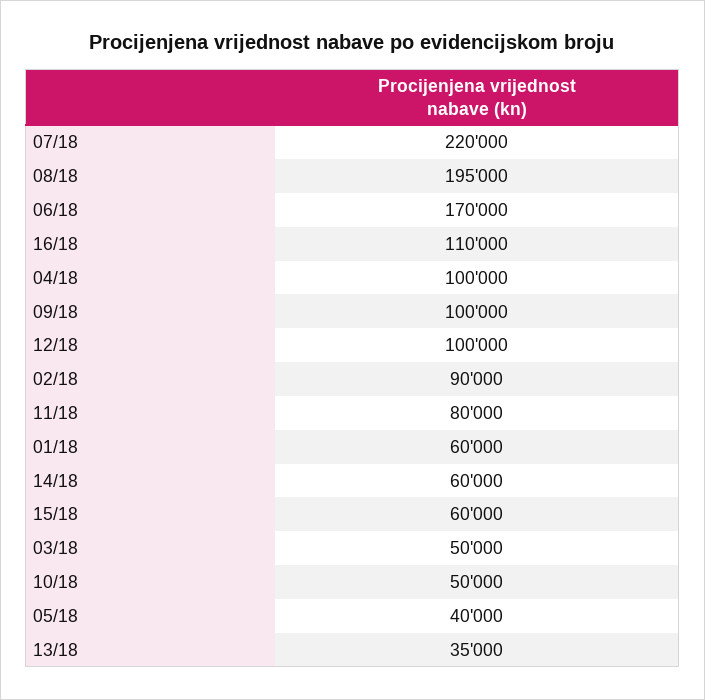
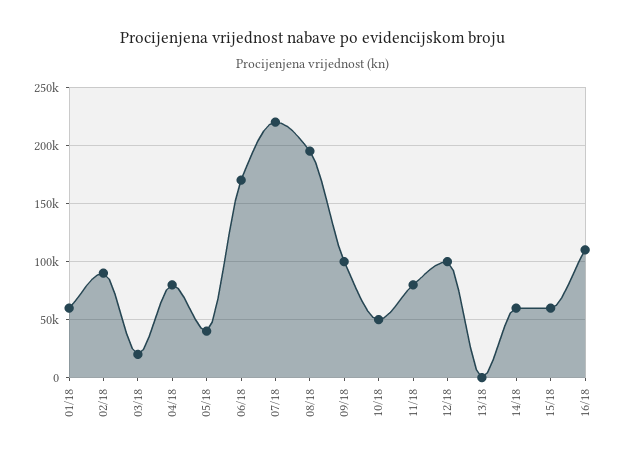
04/18: 100000 -> 80000
03/18: 50000 -> 20000
13/18: 35000 -> 0

